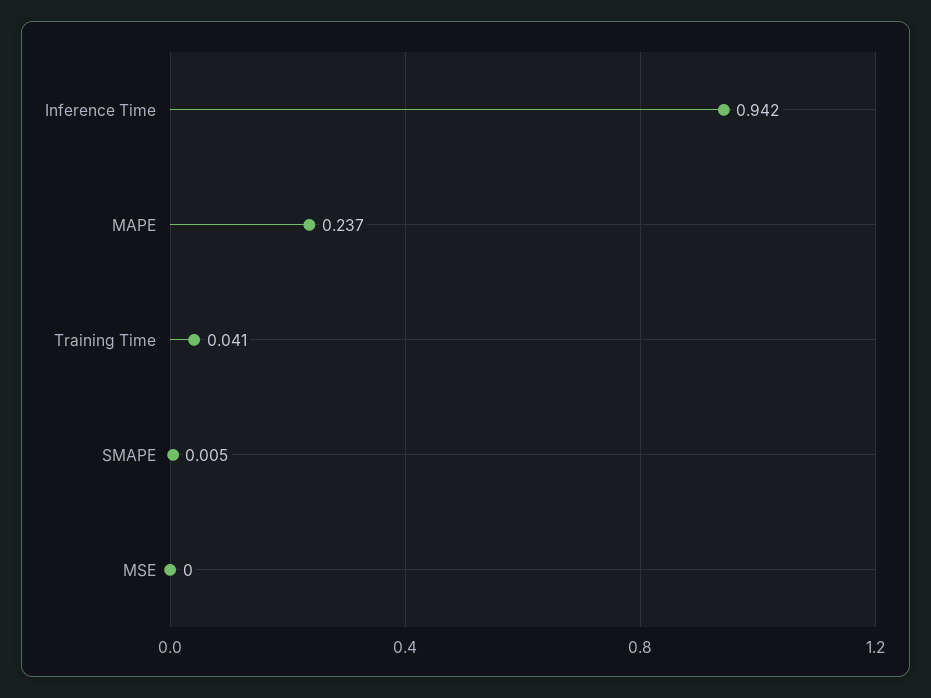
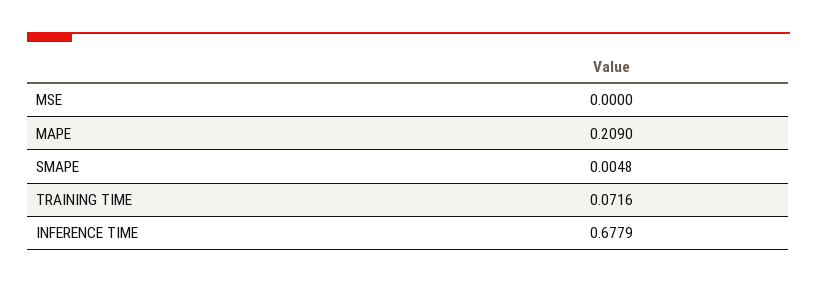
Inference Time: 0.942 -> 0.6779
MAPE: 0.237 -> 0.209
Training Time: 0.041 -> 0.0716

